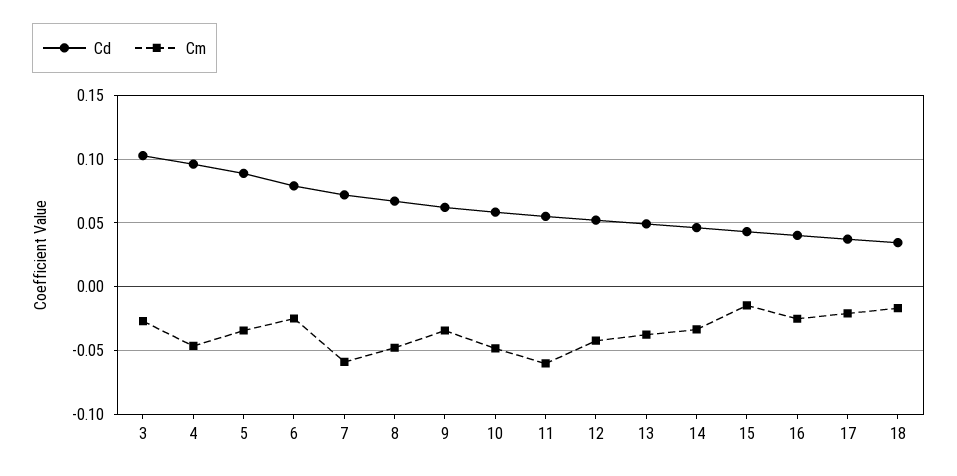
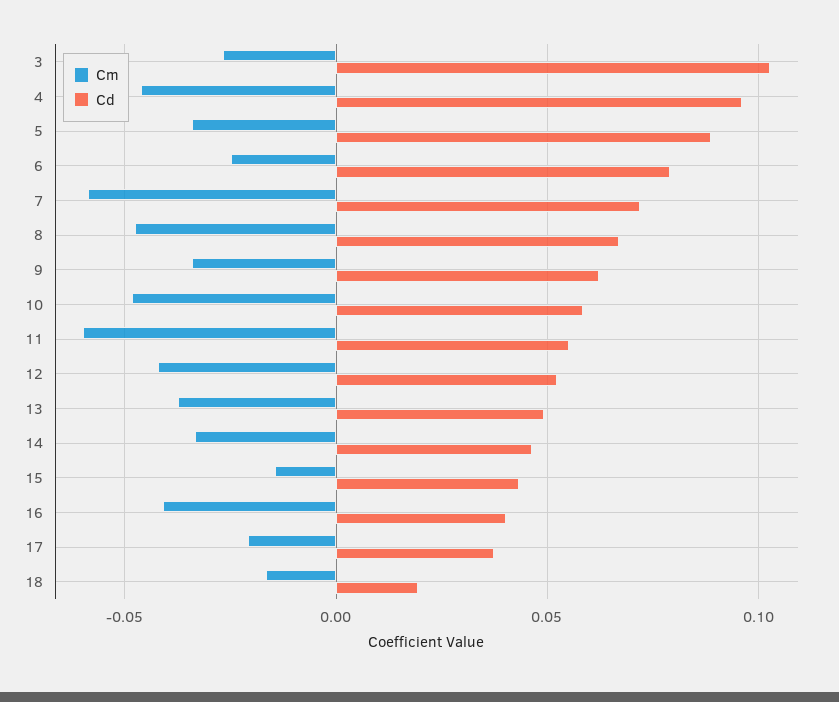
Cm, 16: -0.025 -> -0.04
Cd, 18: 0.035 -> 0.02

